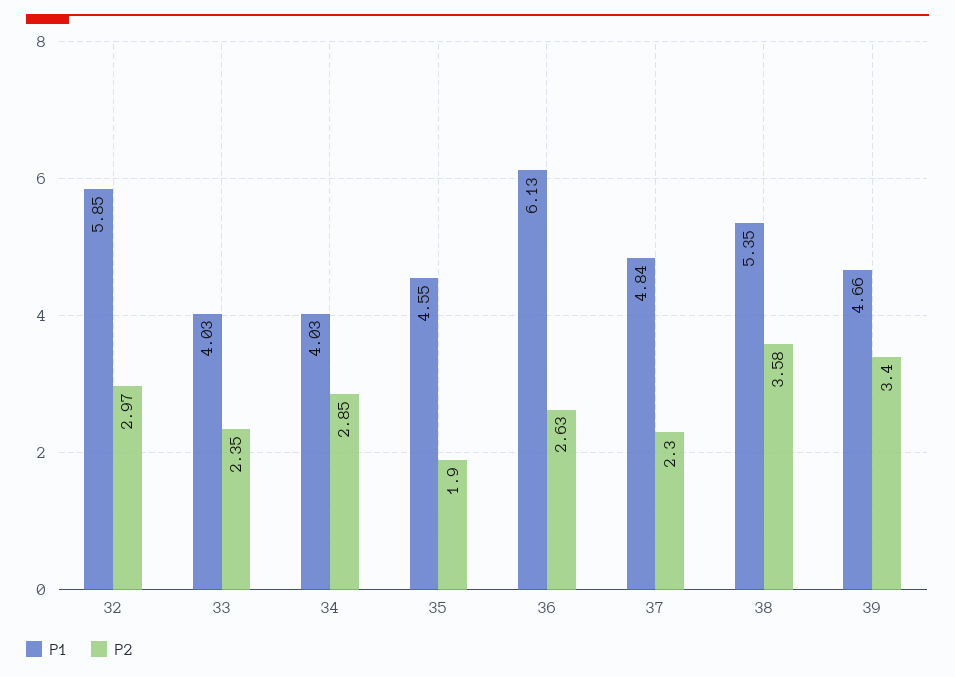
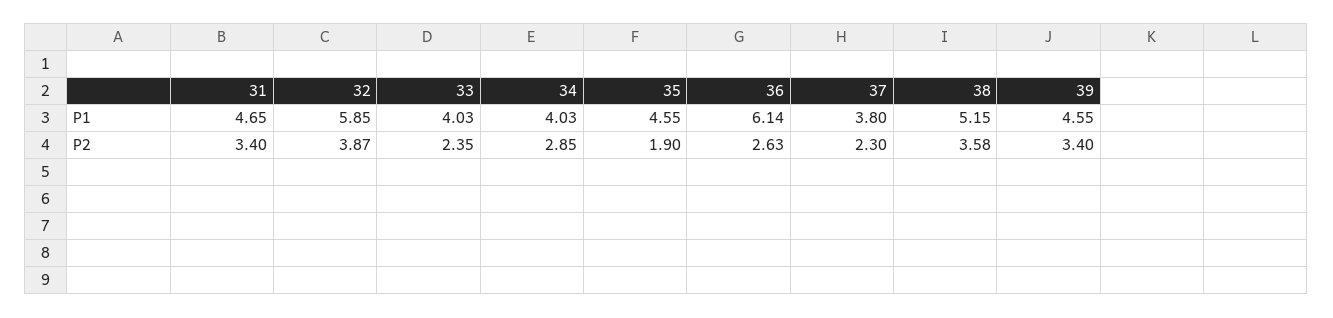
P2, 32: 2.97 -> 3.87
P1, 36: 6.13 -> 6.14
P1, 37: 4.84 -> 3.8
P1, 38: 5.35 -> 5.15
P1, 39: 4.66 -> 4.55
P1, 31: none -> 4.65
P2, 31: none -> 3.4

